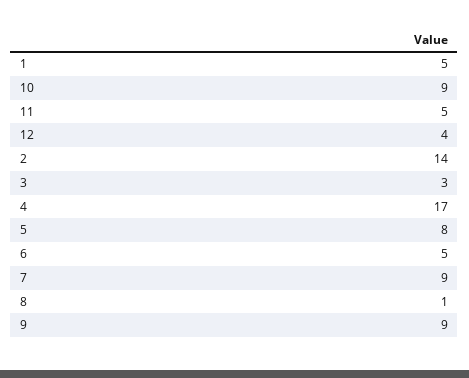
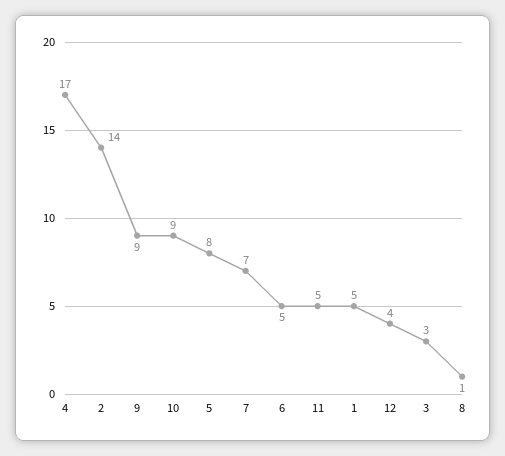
7: 9 -> 7

